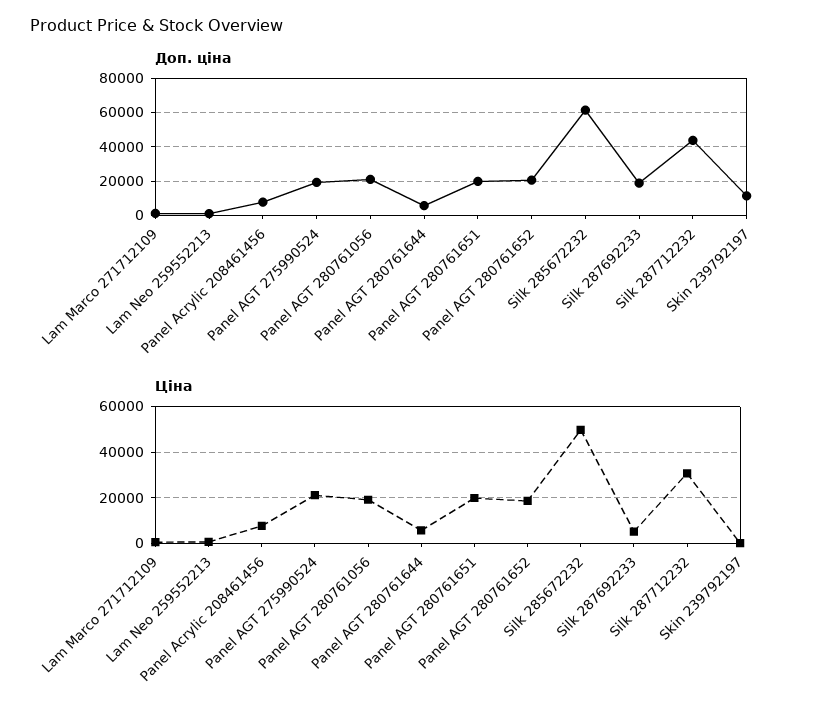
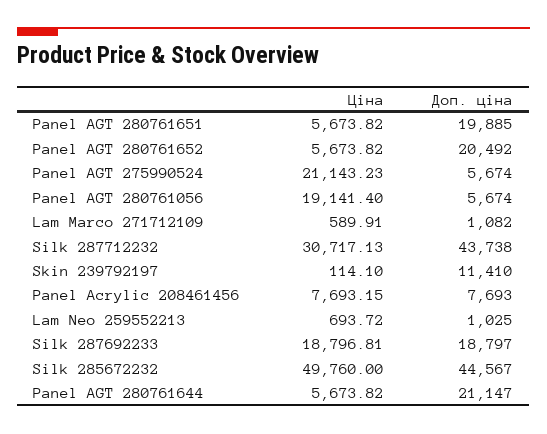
Доп. ціна, Panel AGT 275990524: 20000 -> 5674
Доп. ціна, Panel AGT 280761056: 20000 -> 5674
Доп. ціна, Panel AGT 280761644: 5000 -> 21147
Доп. ціна, Silk 285672232: 60000 -> 44567
Ціна, Panel AGT 280761651: 20000 -> 5673.82
Ціна, Panel AGT 280761652: 20000 -> 5673.82
Ціна, Silk 287692233: 5000 -> 18796.81

